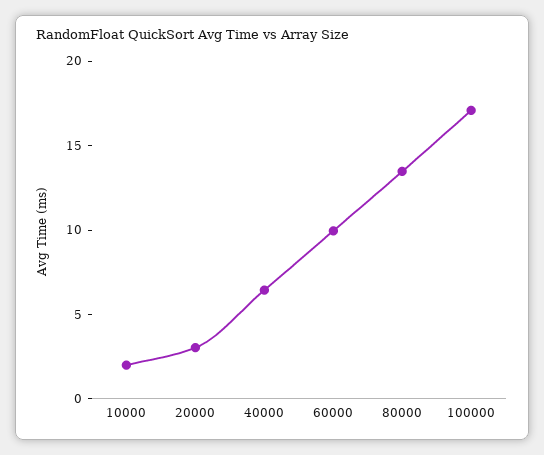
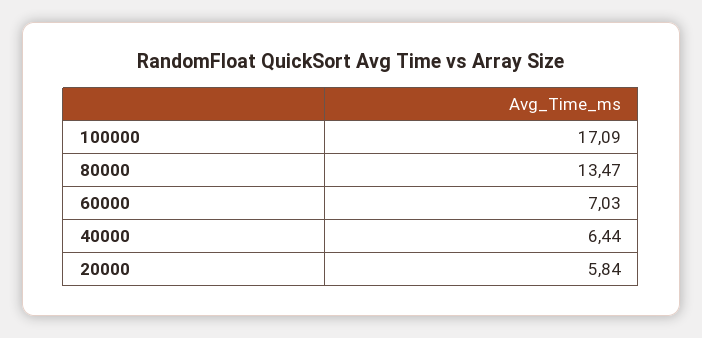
10000: 2 -> none
20000: 3 -> 5.84
60000: 10 -> 7.03

